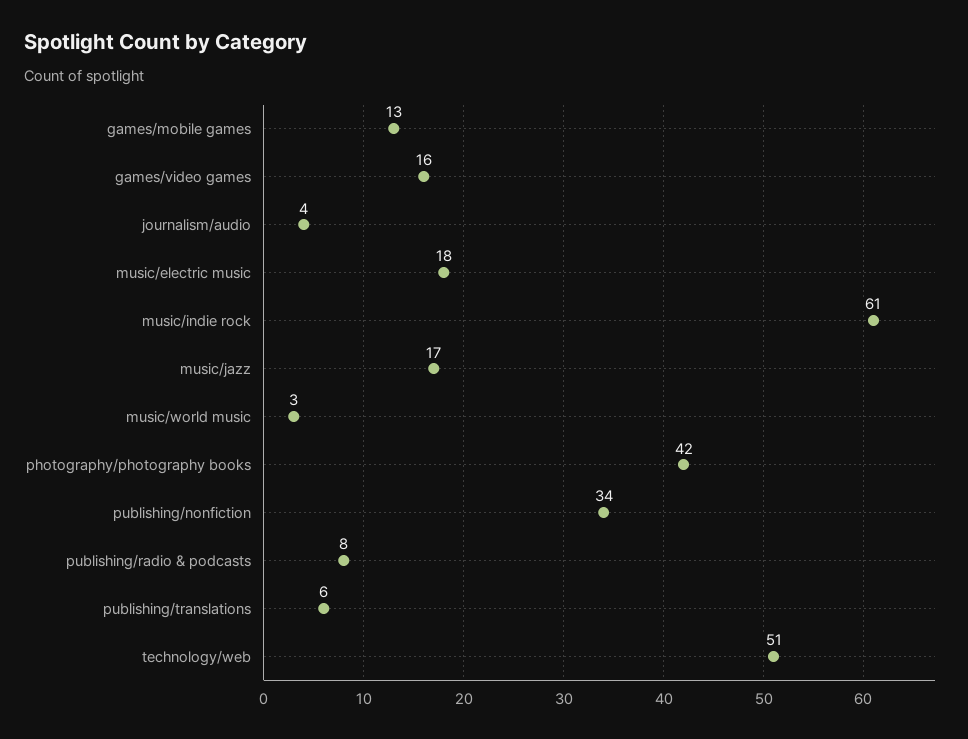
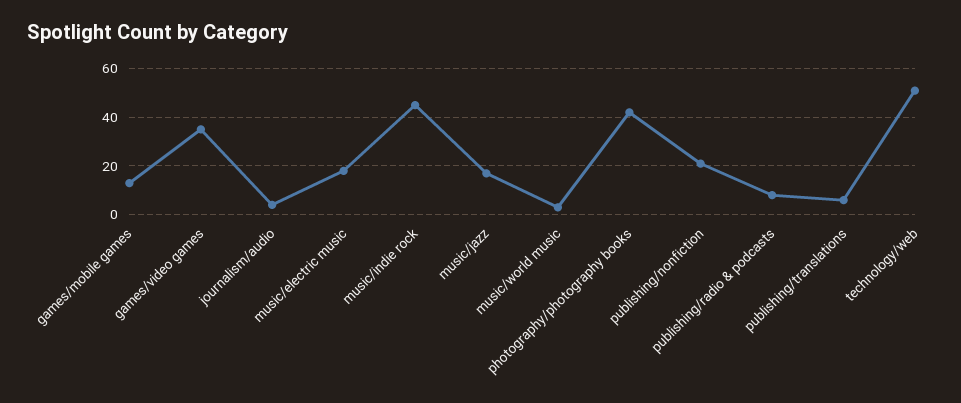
games/video games: 16 -> 35
music/indie rock: 61 -> 45
publishing/nonfiction: 34 -> 20

